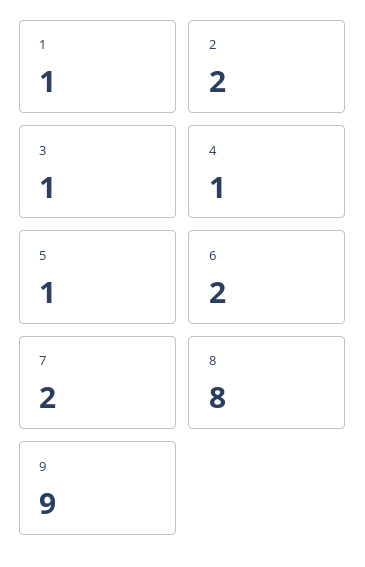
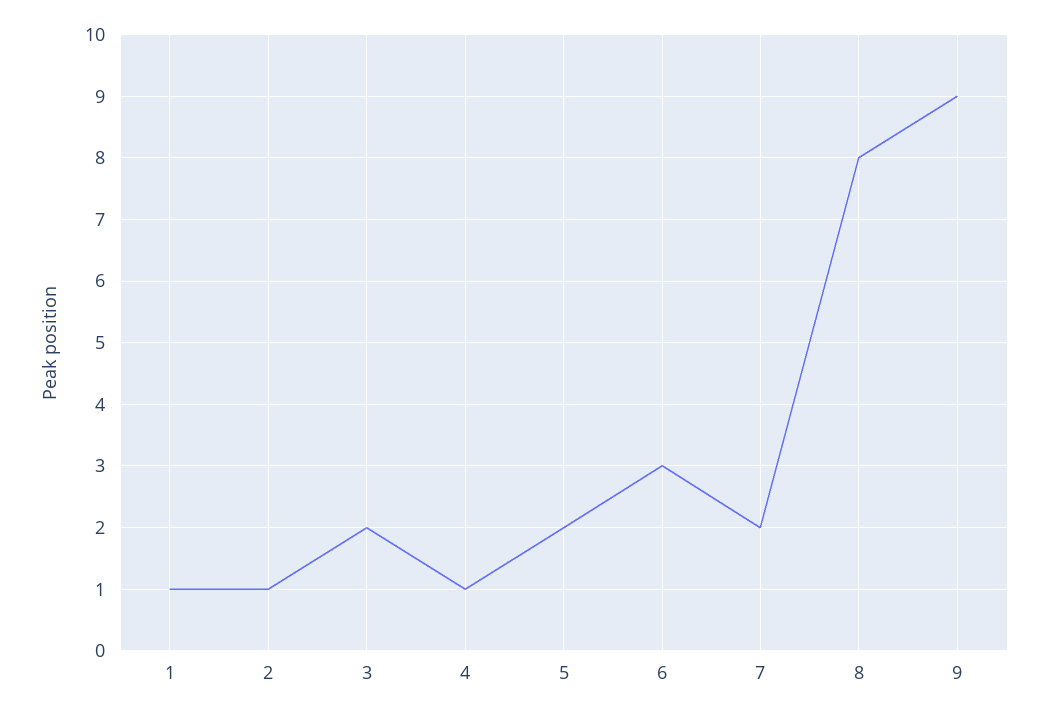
2: 2 -> 1
3: 1 -> 2
5: 1 -> 2
6: 2 -> 3

